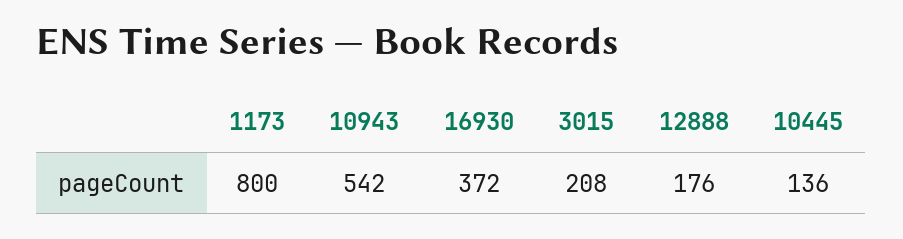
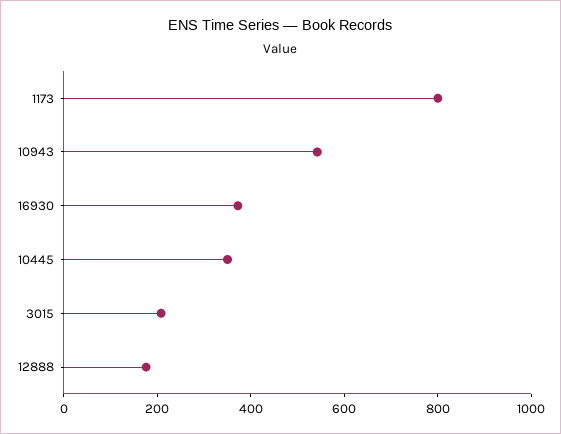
10445: 136 -> 350

